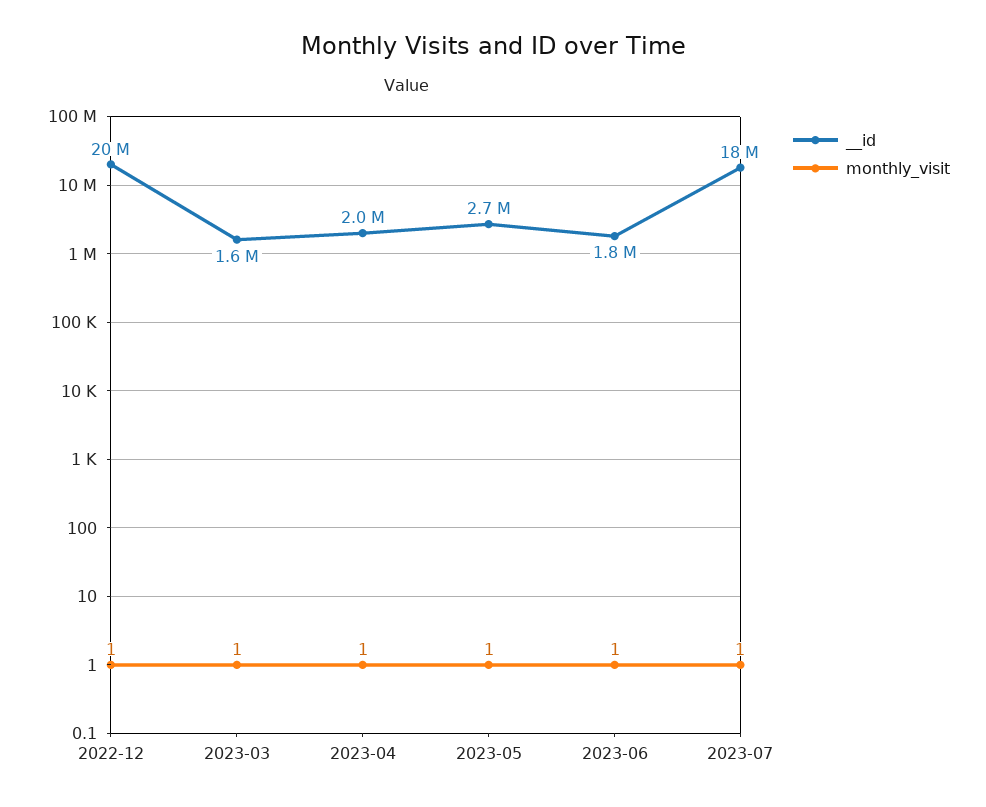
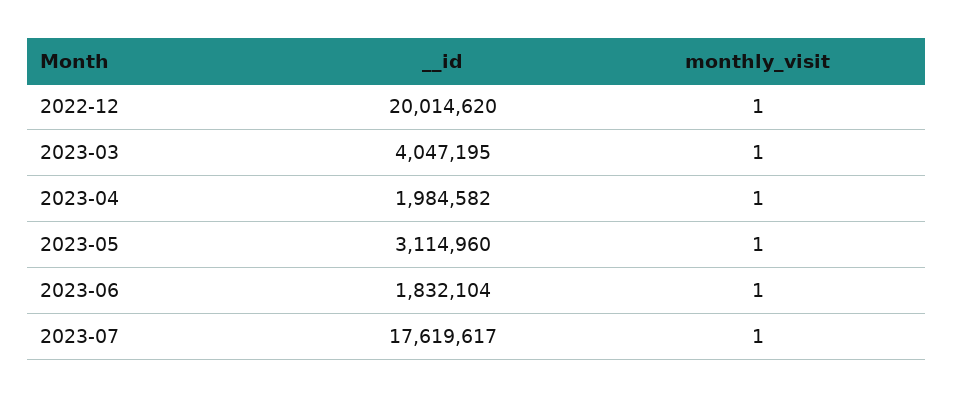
__id, 2023-03: 1600000 -> 4047195
__id, 2023-05: 2700000 -> 3114960

